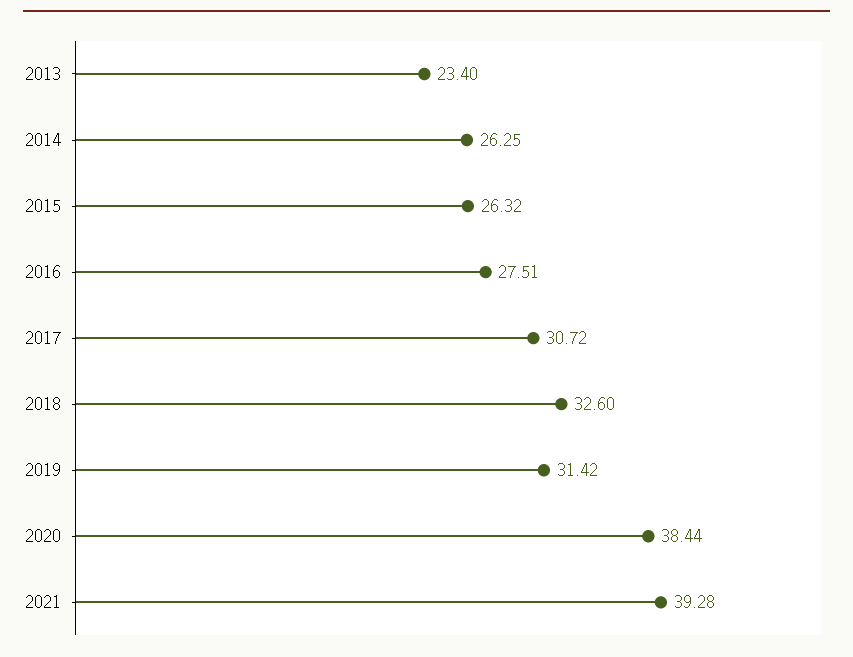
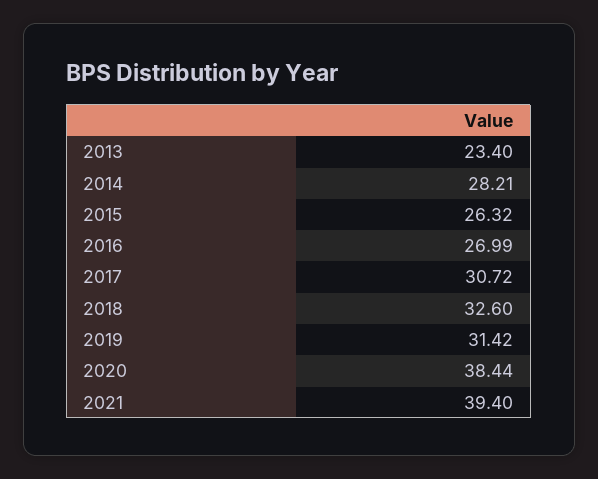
2014: 26.25 -> 28.21
2016: 27.51 -> 26.99
2021: 39.28 -> 39.4

